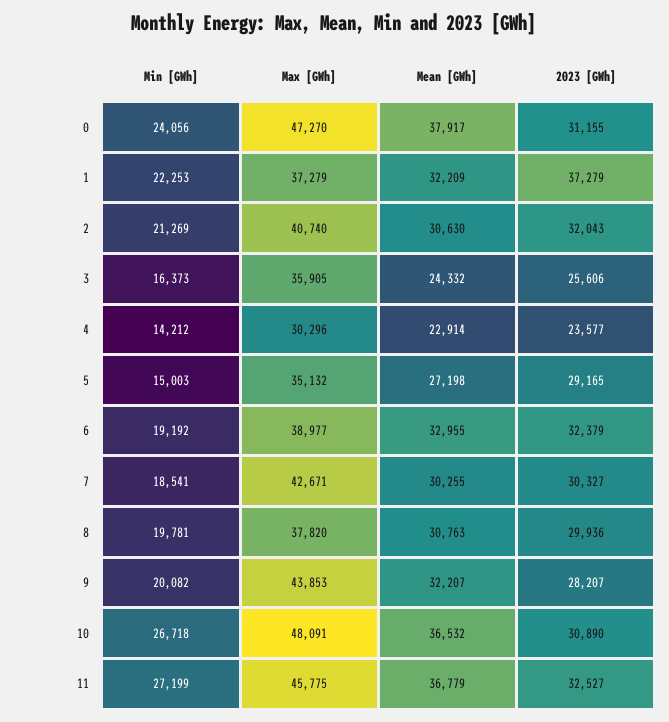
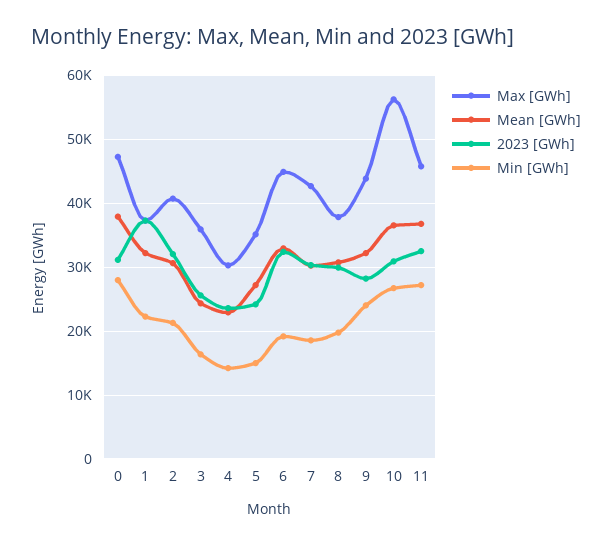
Min [GWh], 0: 24056 -> 28000
2023 [GWh], 5: 29165 -> 24000
Max [GWh], 6: 38977 -> 45000
Min [GWh], 9: 20082 -> 24000
Max [GWh], 10: 48091 -> 56000

